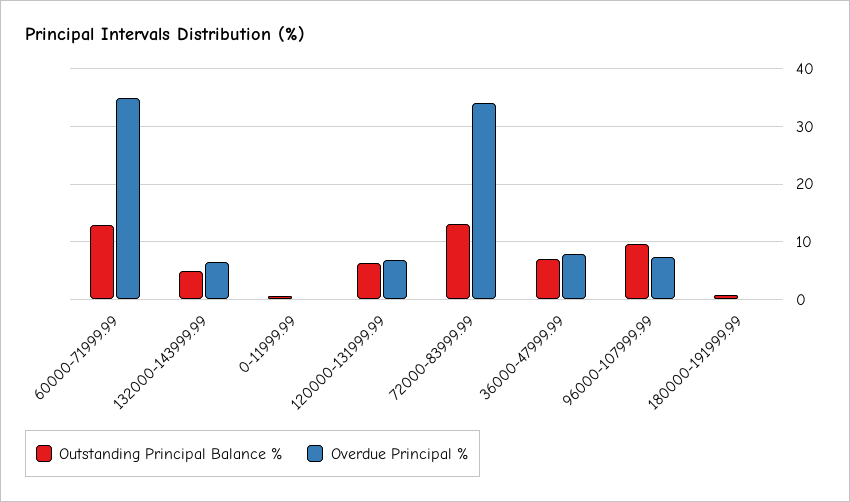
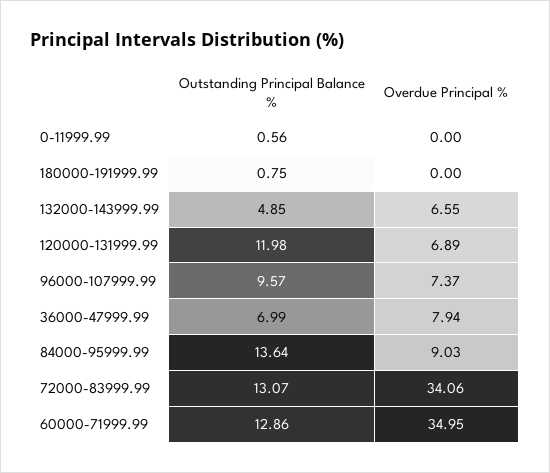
Outstanding Principal Balance %, 120000-131999.99: 6 -> 11.98
Outstanding Principal Balance %, 84000-95999.99: none -> 13.64
Overdue Principal %, 84000-95999.99: none -> 9.03

